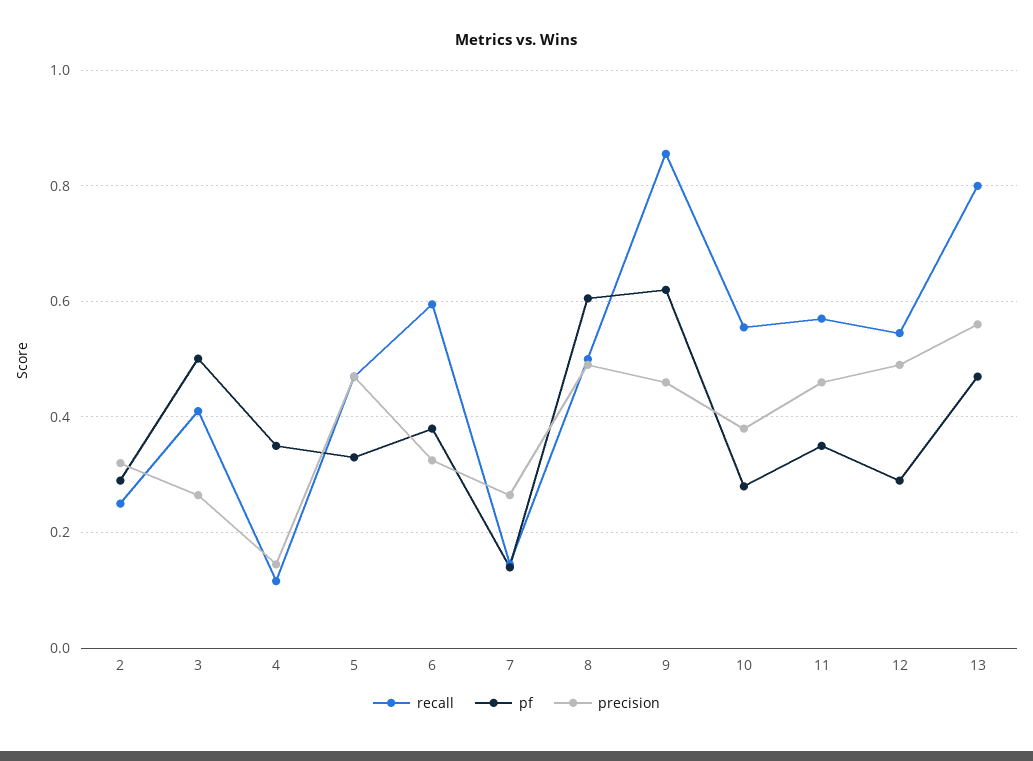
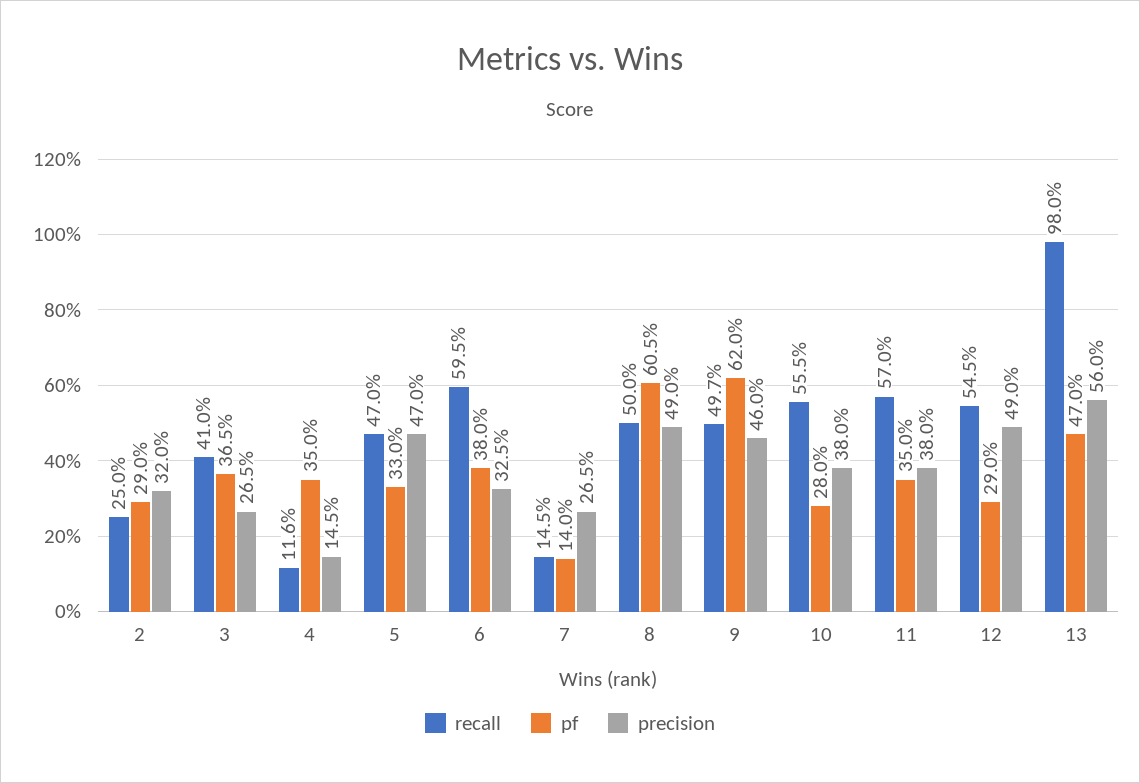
pf, 3: 0.5 -> 0.365
recall, 9: 0.86 -> 0.497
precision, 11: 0.46 -> 0.38
recall, 13: 0.8 -> 0.98

